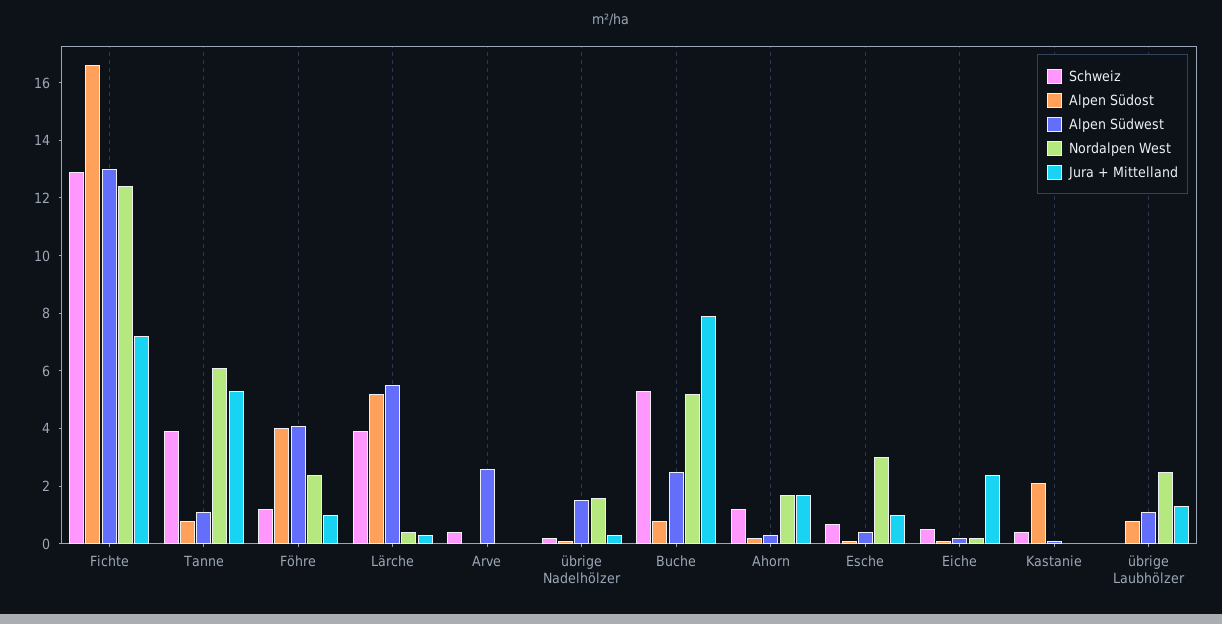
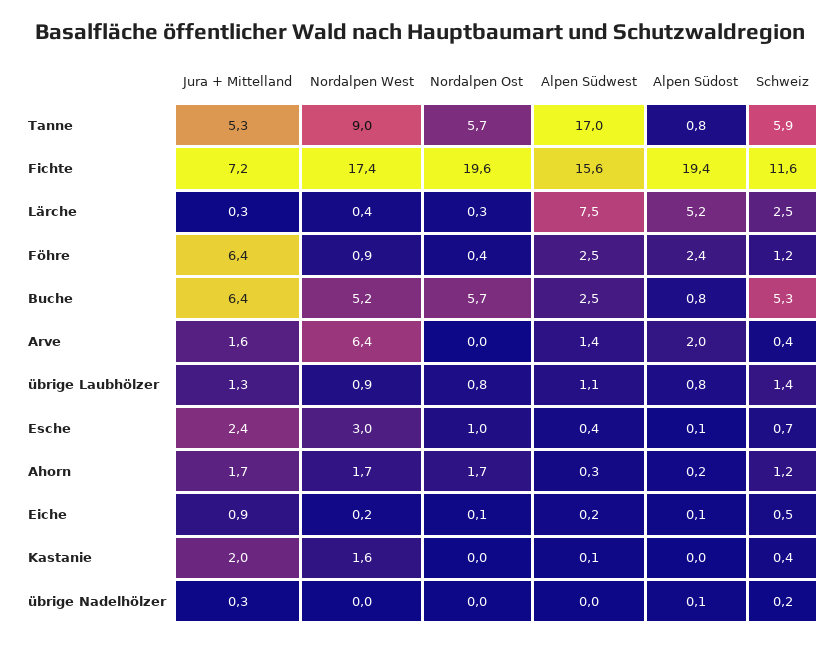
Schweiz, Fichte: 13 -> 11.6
Alpen Südost, Fichte: 16.5 -> 19.4
Alpen Südwest, Fichte: 13 -> 15.6
Nordalpen West, Fichte: 12.5 -> 17.4
Schweiz, Tanne: 4 -> 5.9
Alpen Südwest, Tanne: 1 -> 17
Nordalpen West, Tanne: 6 -> 9
Alpen Südost, Föhre: 4 -> 2.4
Alpen Südwest, Föhre: 4 -> 2.5
Nordalpen West, Föhre: 2.5 -> 0.9
Jura + Mittelland, Föhre: 1 -> 6.4
Schweiz, Lärche: 4 -> 2.5
Alpen Südwest, Lärche: 5.5 -> 7.5
Alpen Südost, Arve: 0 -> 2
Alpen Südwest, Arve: 2.5 -> 1.4
Nordalpen West, Arve: 0 -> 6.4
Jura + Mittelland, Arve: 0 -> 1.6
Alpen Südwest, übrige Nadelhölzer: 1.5 -> 0
Nordalpen West, übrige Nadelhölzer: 1.5 -> 0
Jura + Mittelland, Buche: 8 -> 6.4
Jura + Mittelland, Esche: 1 -> 2.4
Jura + Mittelland, Eiche: 2.5 -> 0.9
Alpen Südost, Kastanie: 2 -> 0
Nordalpen West, Kastanie: 0 -> 1.6
Jura + Mittelland, Kastanie: 0 -> 2
Schweiz, übrige Laubhölzer: 0 -> 1.4
Nordalpen West, übrige Laubhölzer: 2.5 -> 0.9
Nordalpen Ost, Tanne: none -> 5.7
Nordalpen Ost, Fichte: none -> 19.6
Nordalpen Ost, Lärche: none -> 0.3
Nordalpen Ost, Föhre: none -> 0.4
Nordalpen Ost, Buche: none -> 5.7
Nordalpen Ost, Arve: none -> 0
Nordalpen Ost, übrige Laubhölzer: none -> 0.8
Nordalpen Ost, Esche: none -> 1
Nordalpen Ost, Ahorn: none -> 1.7
Nordalpen Ost, Eiche: none -> 0.1
Nordalpen Ost, Kastanie: none -> 0
Nordalpen Ost, übrige Nadelhölzer: none -> 0

